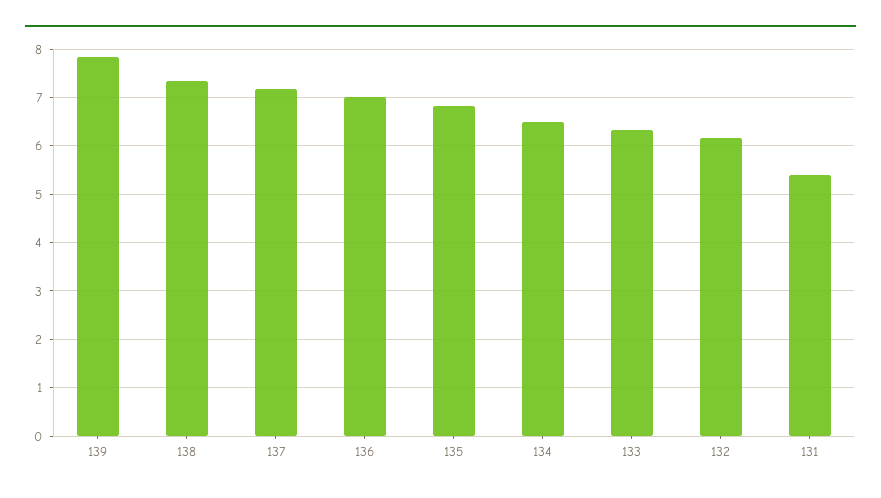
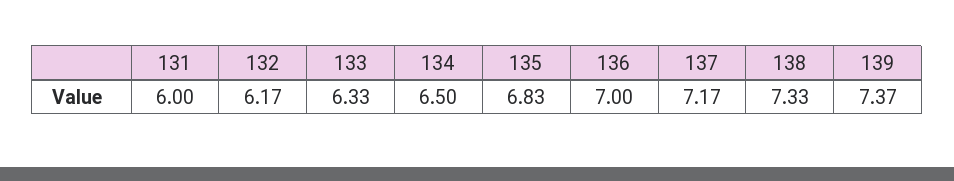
139: 7.8 -> 7.37
131: 5.4 -> 6

